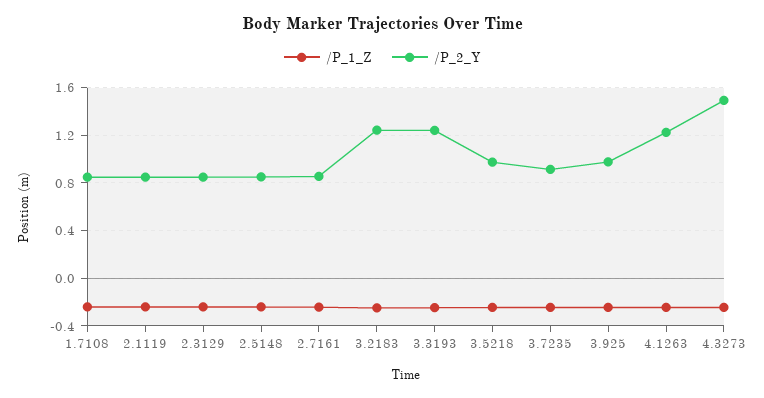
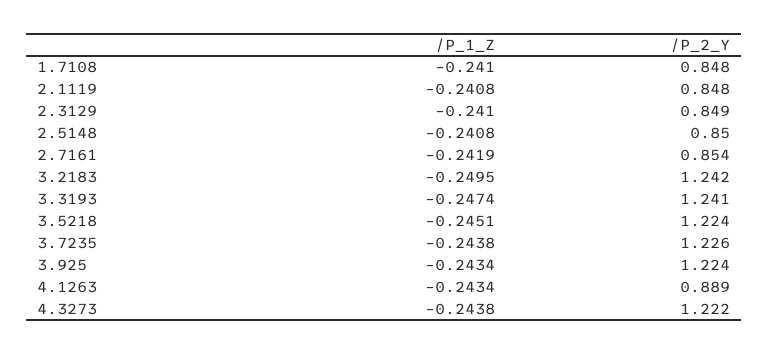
/P_2_Y, 3.5218: 1 -> 1.224
/P_2_Y, 3.7235: 0.9 -> 1.226
/P_2_Y, 3.925: 1 -> 1.224
/P_2_Y, 4.1263: 1.2 -> 0.889
/P_2_Y, 4.3273: 1.5 -> 1.222

